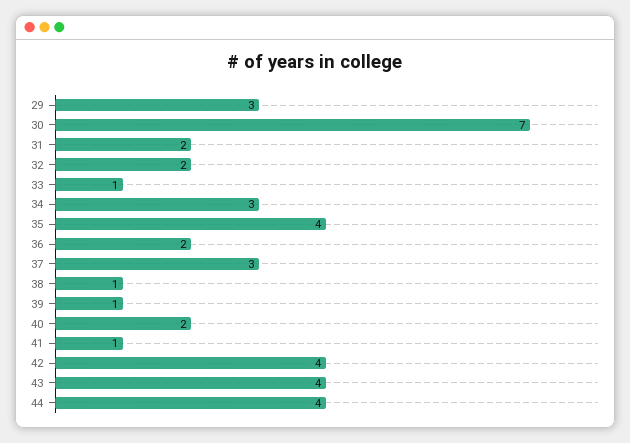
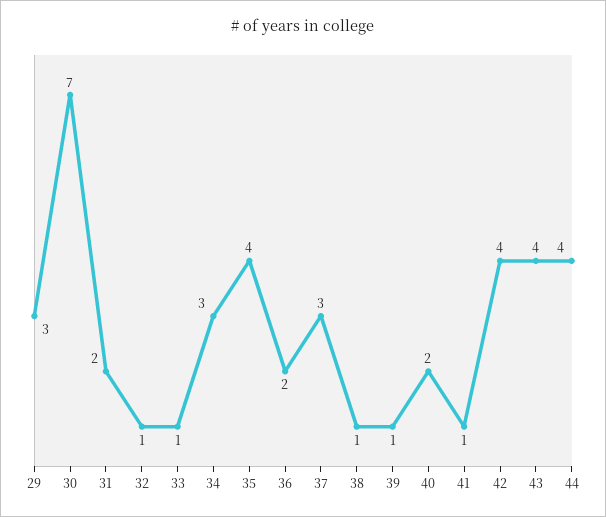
32: 2 -> 1

